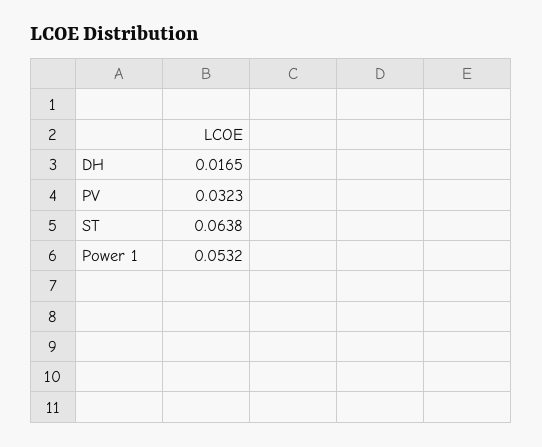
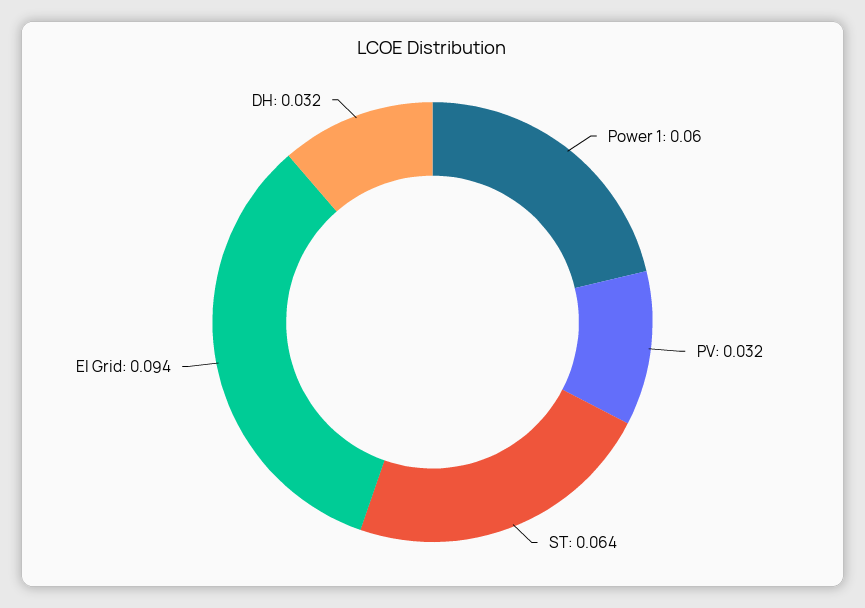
DH: 0.0165 -> 0.032
Power 1: 0.0532 -> 0.06
El Grid: none -> 0.094

